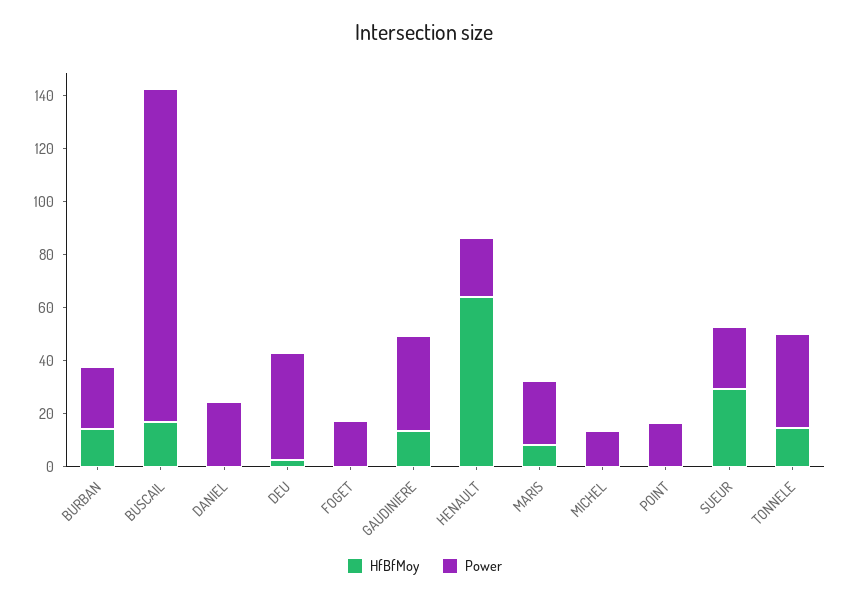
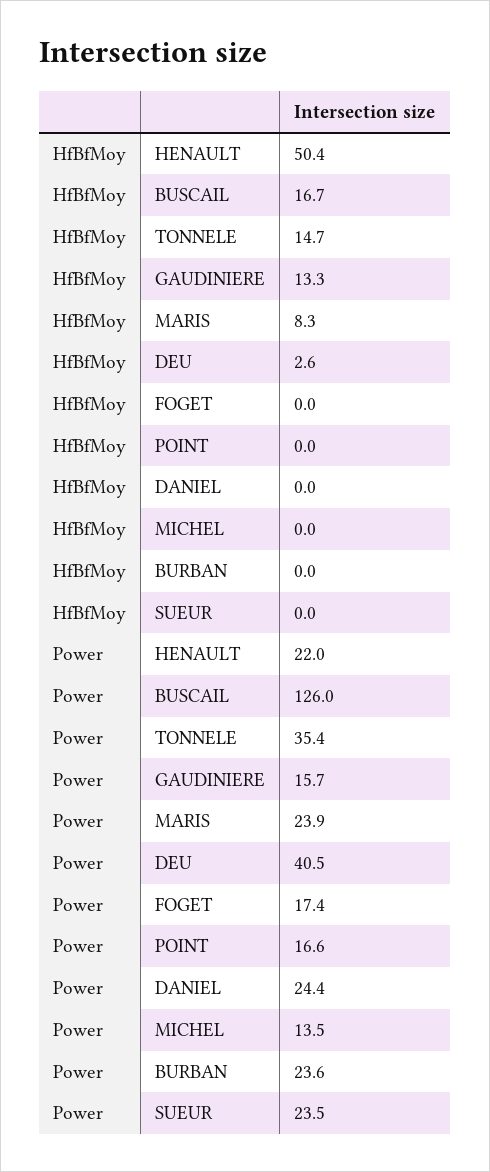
HfBfMoy, BURBAN: 15 -> 0
Power, GAUDINIERE: 35 -> 15.7
HfBfMoy, HENAULT: 65 -> 50.4
HfBfMoy, SUEUR: 30 -> 0

